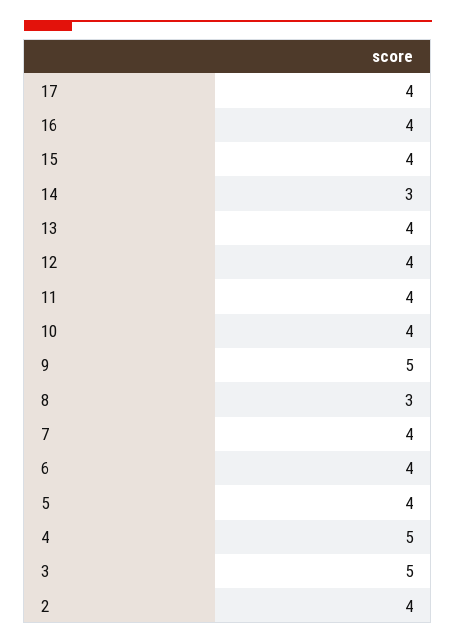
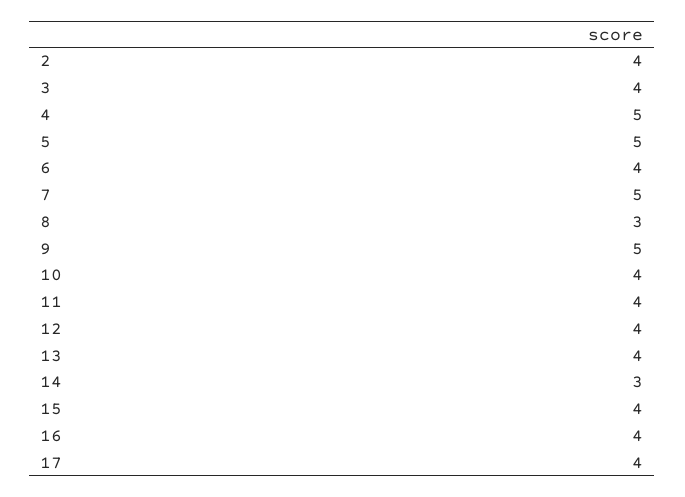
7: 4 -> 5
5: 4 -> 5
3: 5 -> 4

